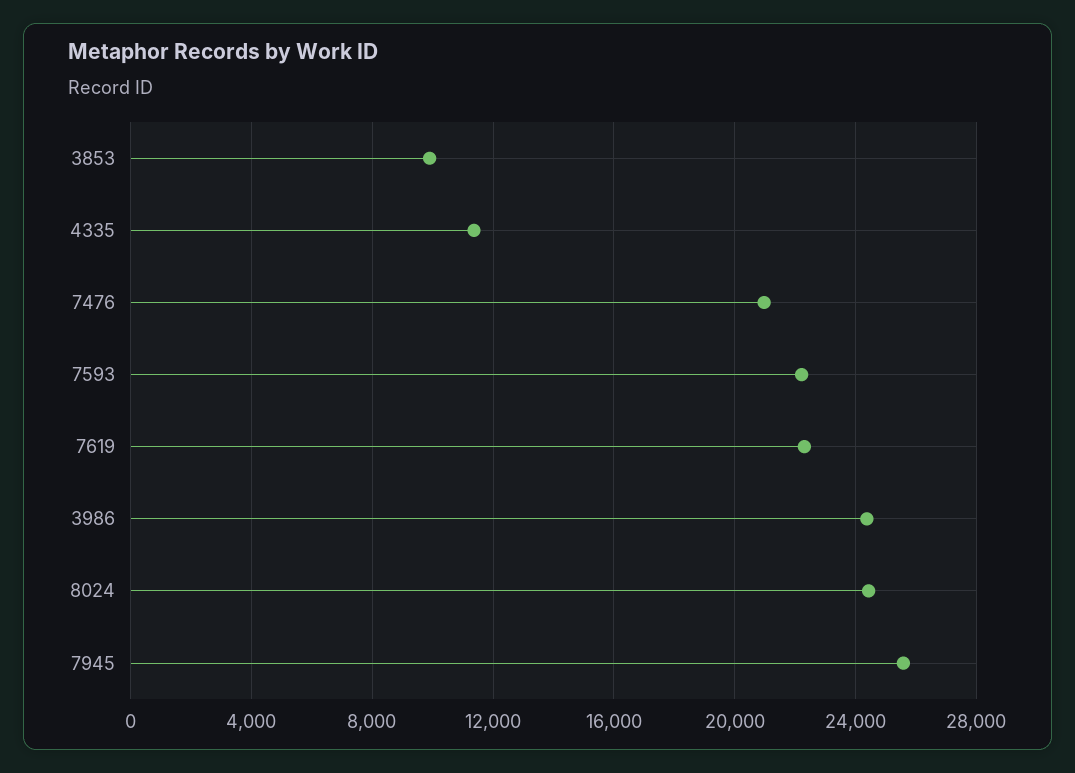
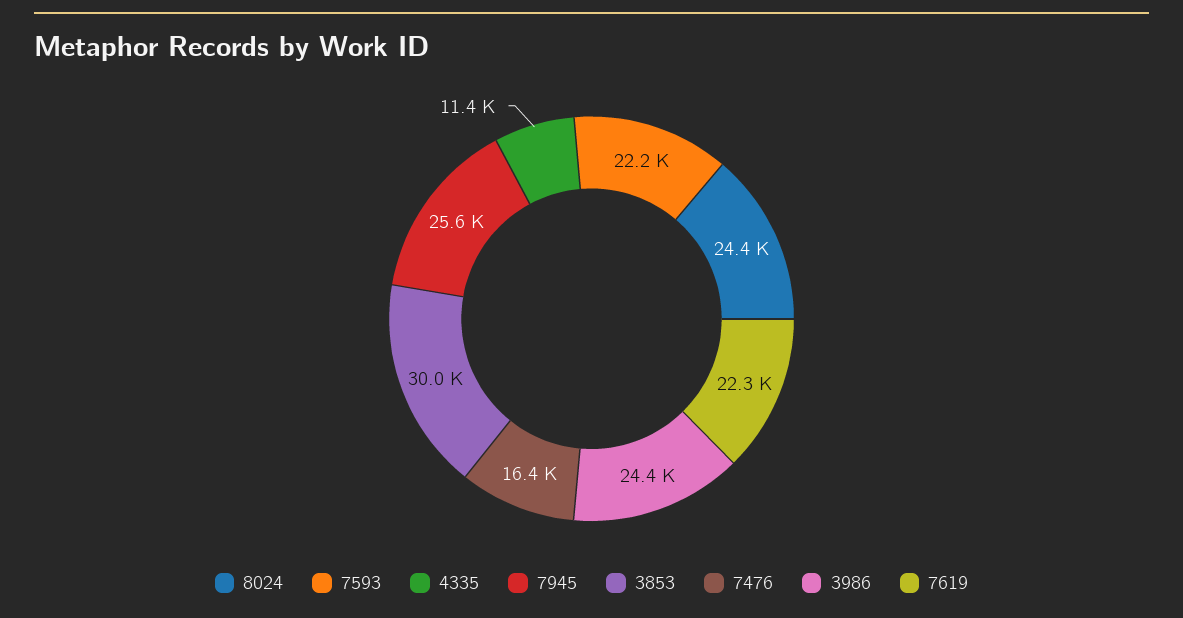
3853: 10000 -> 30000
7476: 21000 -> 16400

